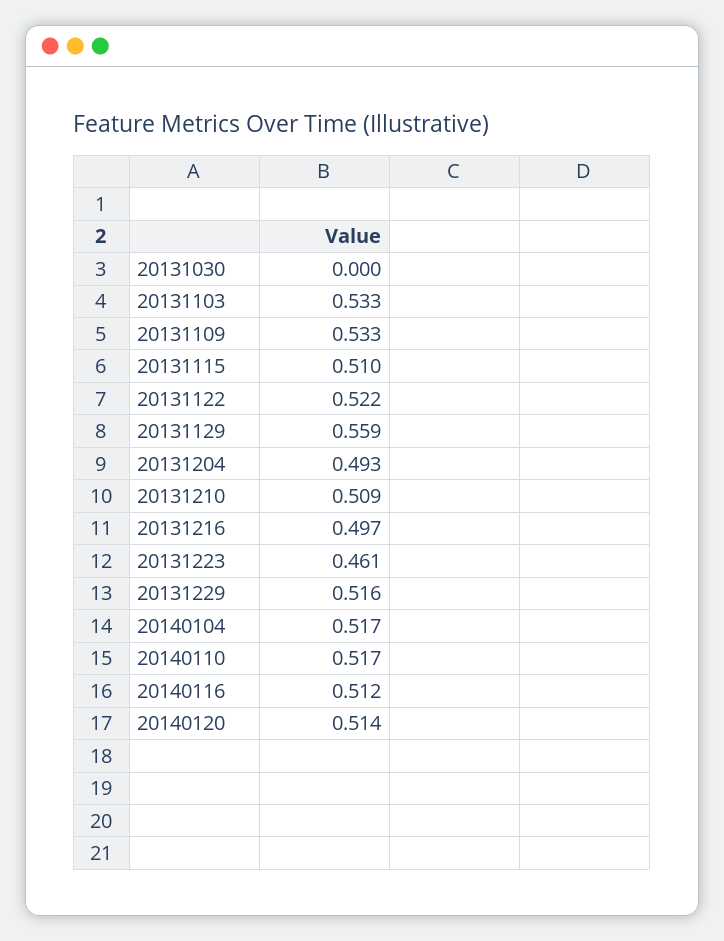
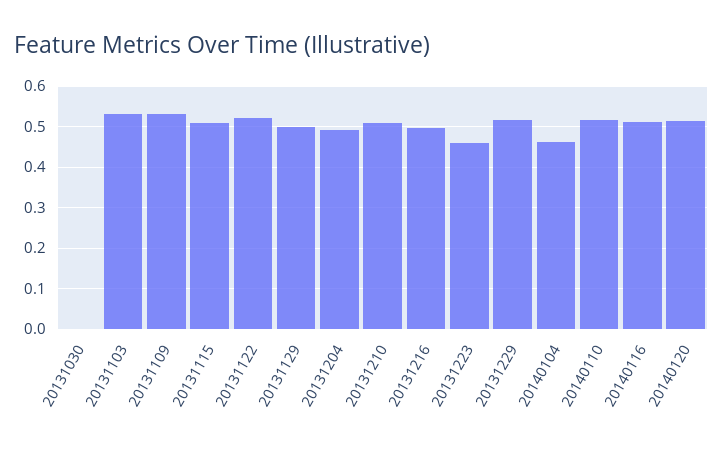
20131129: 0.559 -> 0.5
20140104: 0.517 -> 0.46

